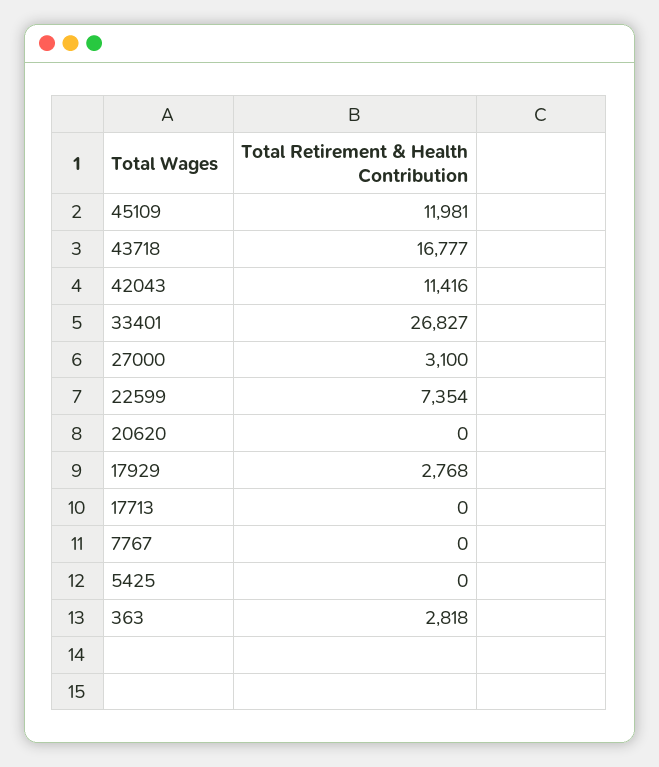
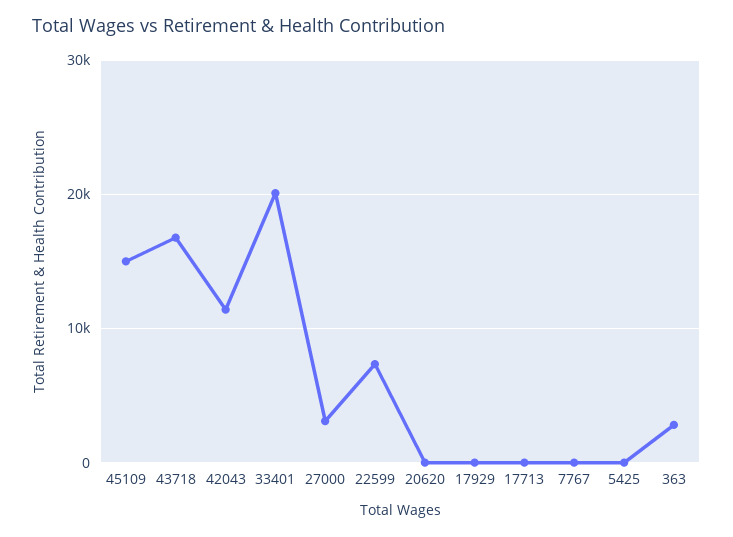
45109: 11981 -> 15000
33401: 26827 -> 20000
17929: 2768 -> 0

